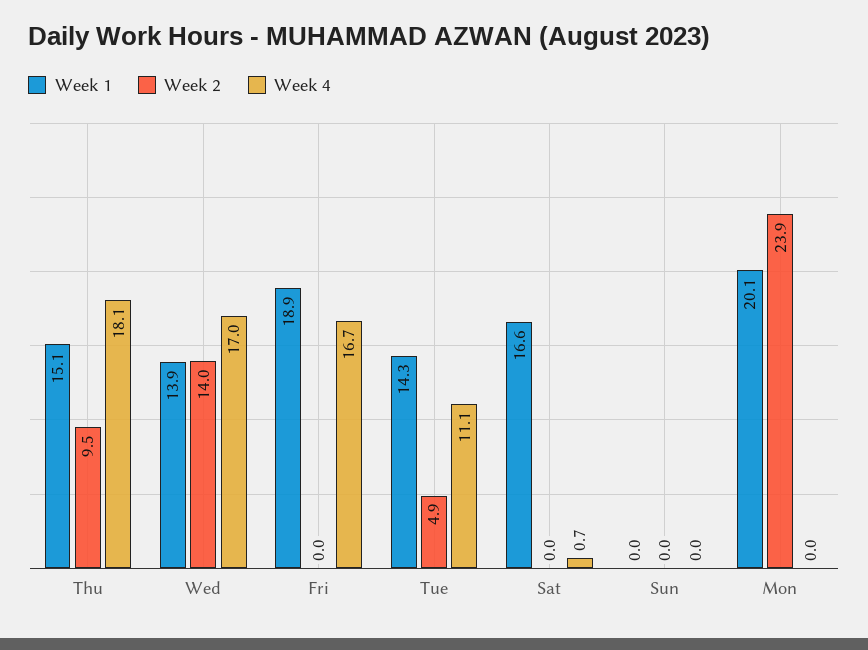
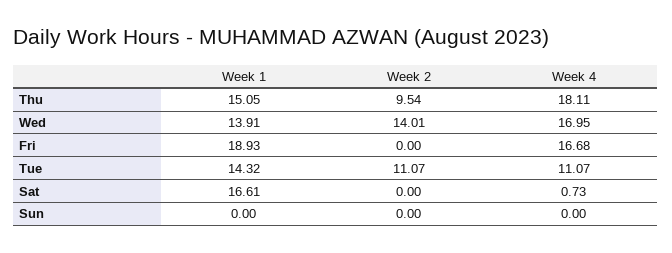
Week 2, Tue: 4.9 -> 11.07
Week 1, Mon: 20.1 -> none
Week 2, Mon: 23.9 -> none
Week 4, Mon: 0 -> none

